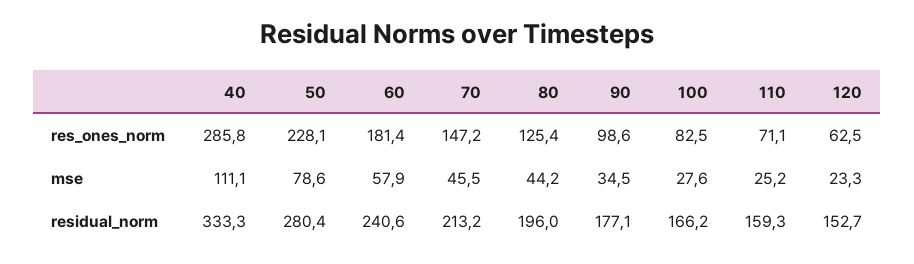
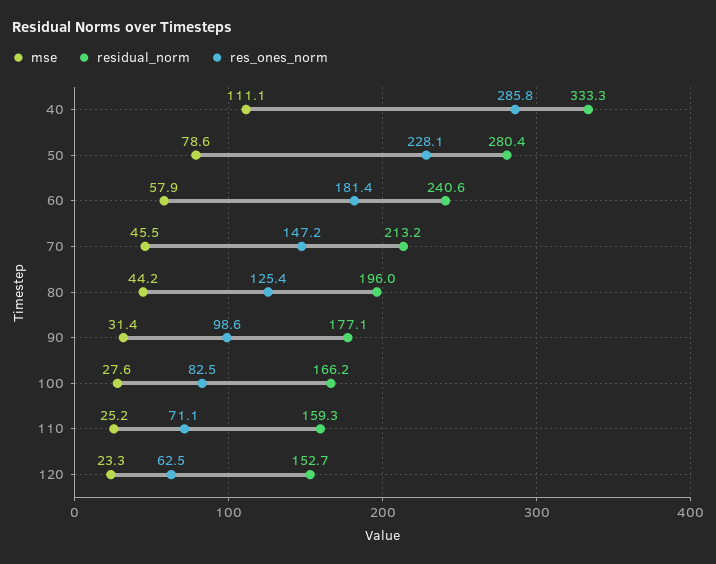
mse, 90: 34.5 -> 31.4

